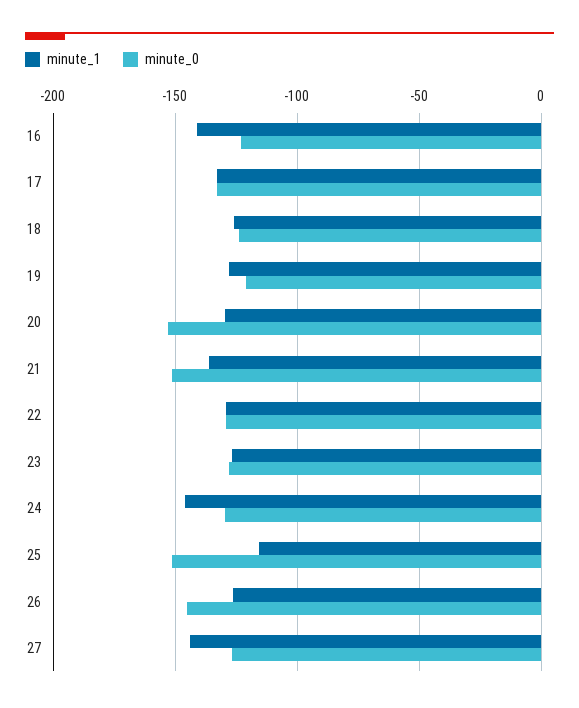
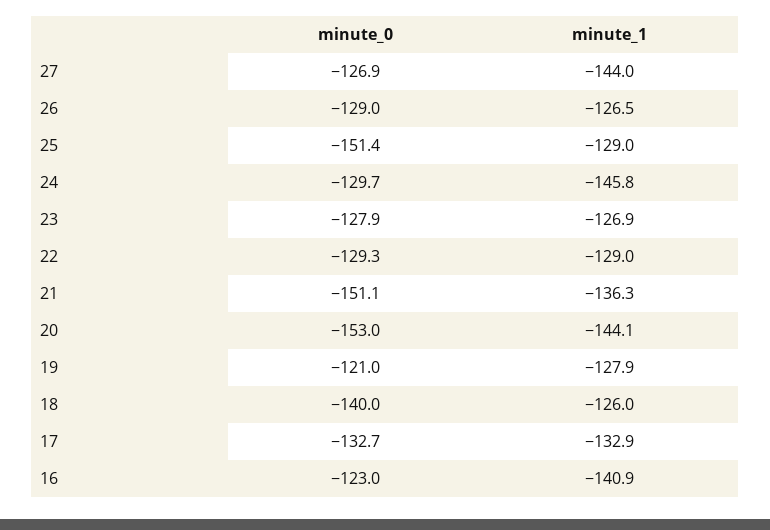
minute_0, 18: -125 -> -140
minute_1, 20: -130 -> -144.1
minute_1, 25: -115 -> -129
minute_0, 26: -145 -> -129

